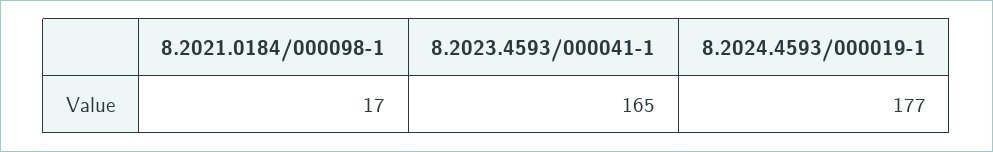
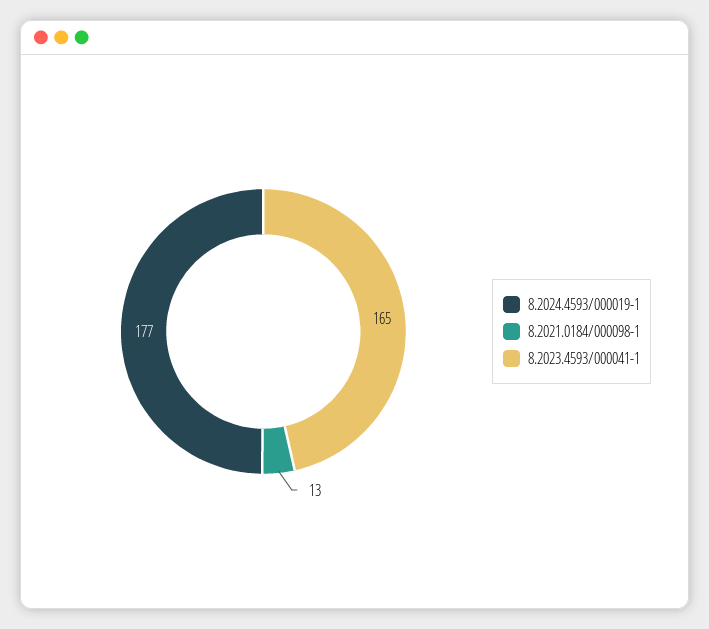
8.2021.0184/000098-1: 17 -> 13

